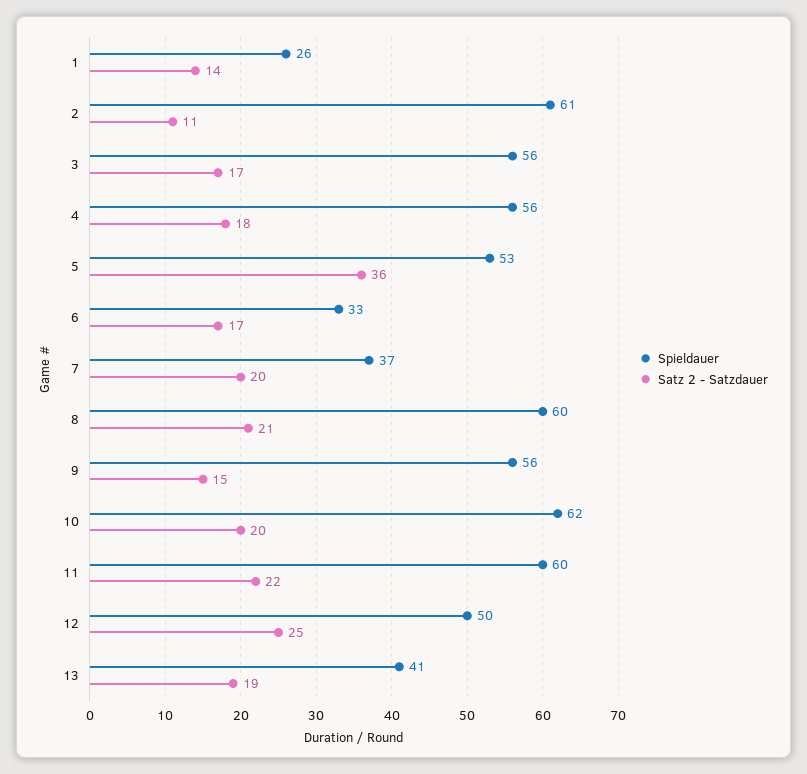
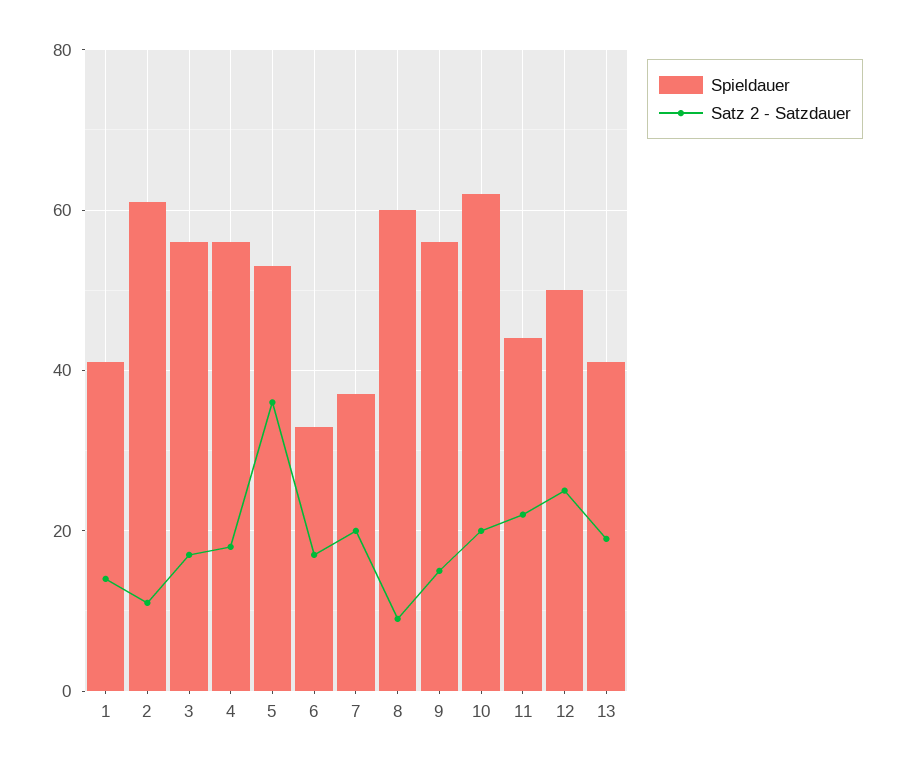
Spieldauer, 1: 26 -> 40
Satz 2 - Satzdauer, 8: 21 -> 10
Spieldauer, 11: 60 -> 45

